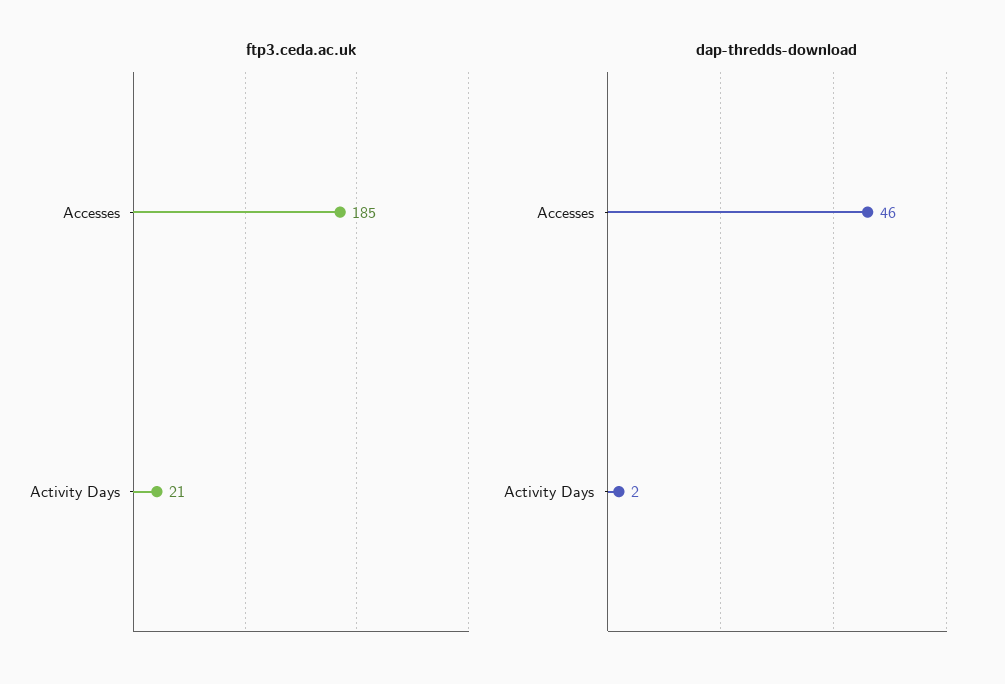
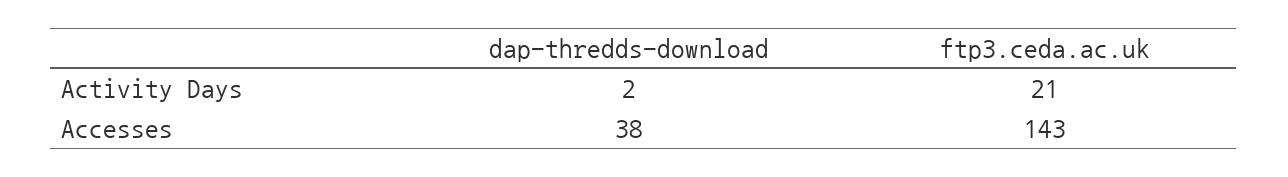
ftp3.ceda.ac.uk, Accesses: 185 -> 143
dap-thredds-download, Accesses: 46 -> 38

